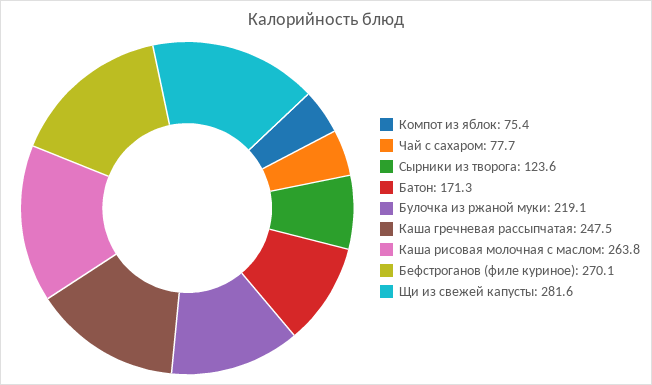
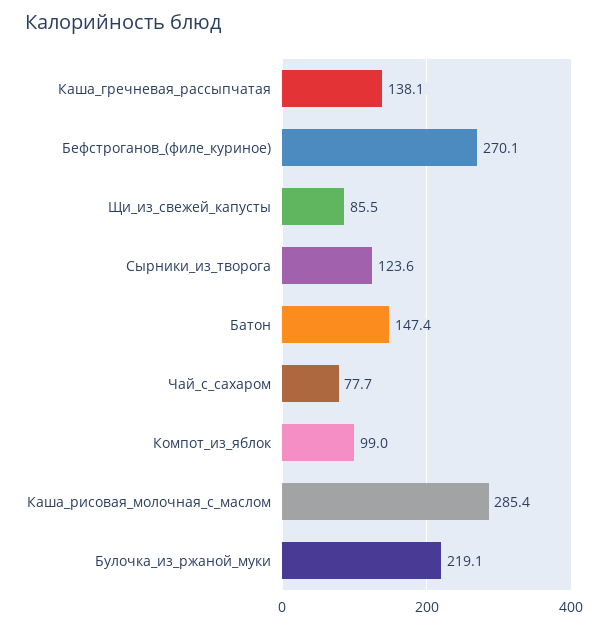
Компот из яблок: 75.4 -> 99
Батон: 171.3 -> 147.4
Каша гречневая рассыпчатая: 247.5 -> 138.1
Каша рисовая молочная с маслом: 263.8 -> 285.4
Щи из свежей капусты: 281.6 -> 85.5

